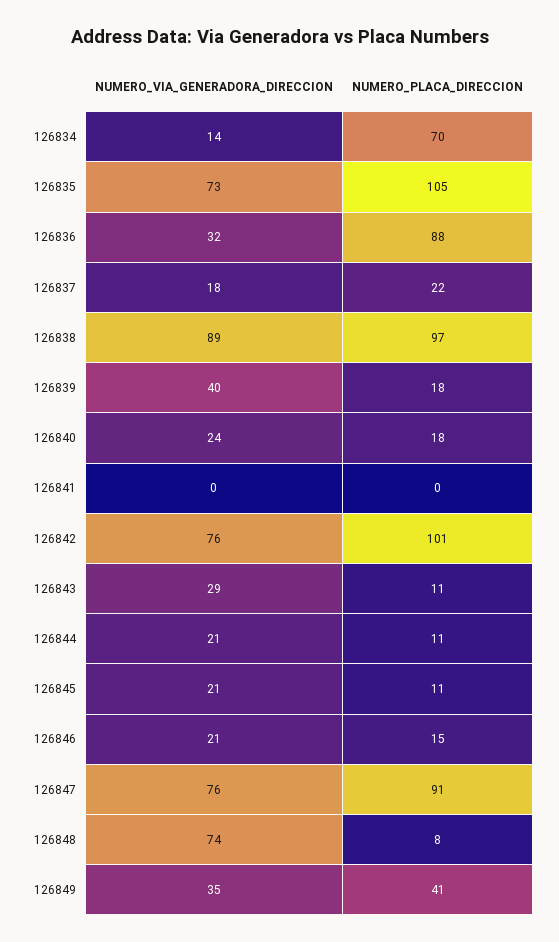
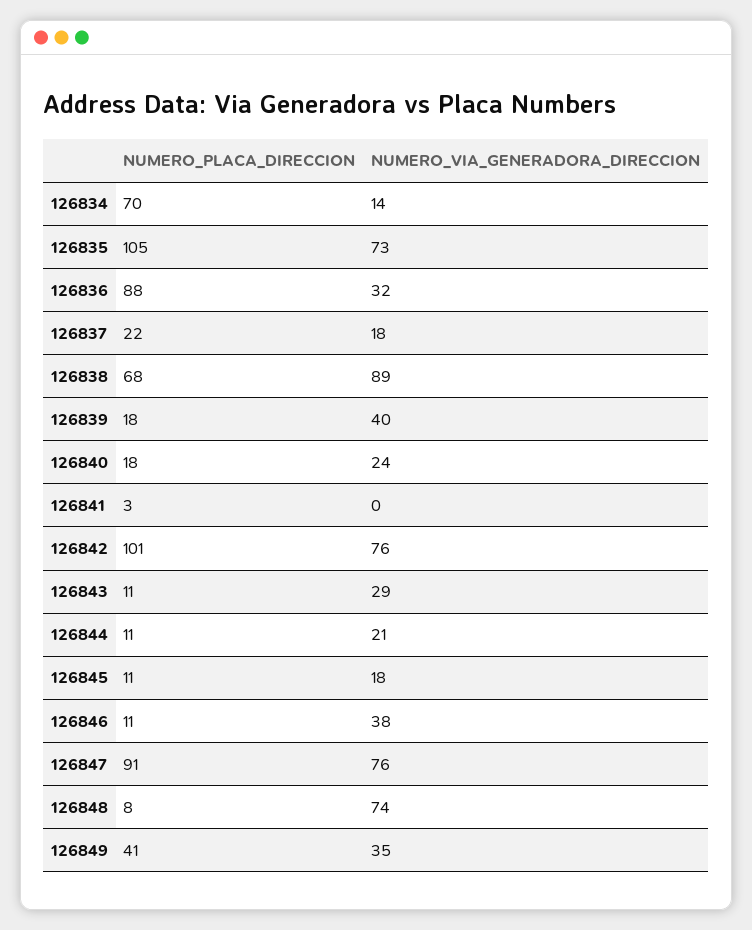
NUMERO_PLACA_DIRECCION, 126838: 97 -> 68
NUMERO_PLACA_DIRECCION, 126841: 0 -> 3
NUMERO_VIA_GENERADORA_DIRECCION, 126845: 21 -> 18
NUMERO_VIA_GENERADORA_DIRECCION, 126846: 21 -> 38
NUMERO_PLACA_DIRECCION, 126846: 15 -> 11

